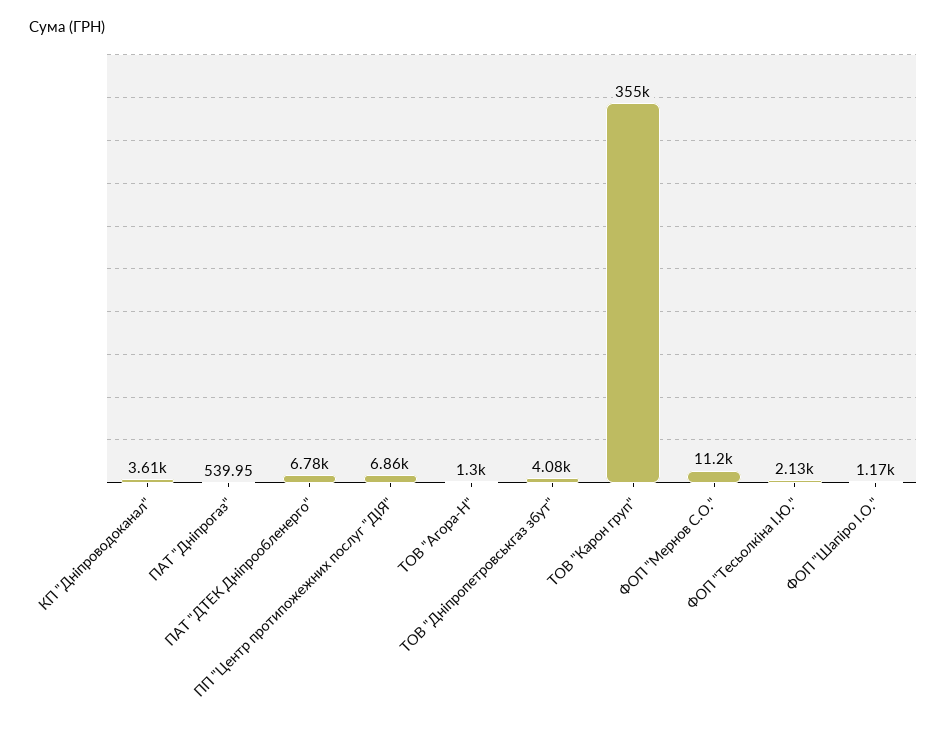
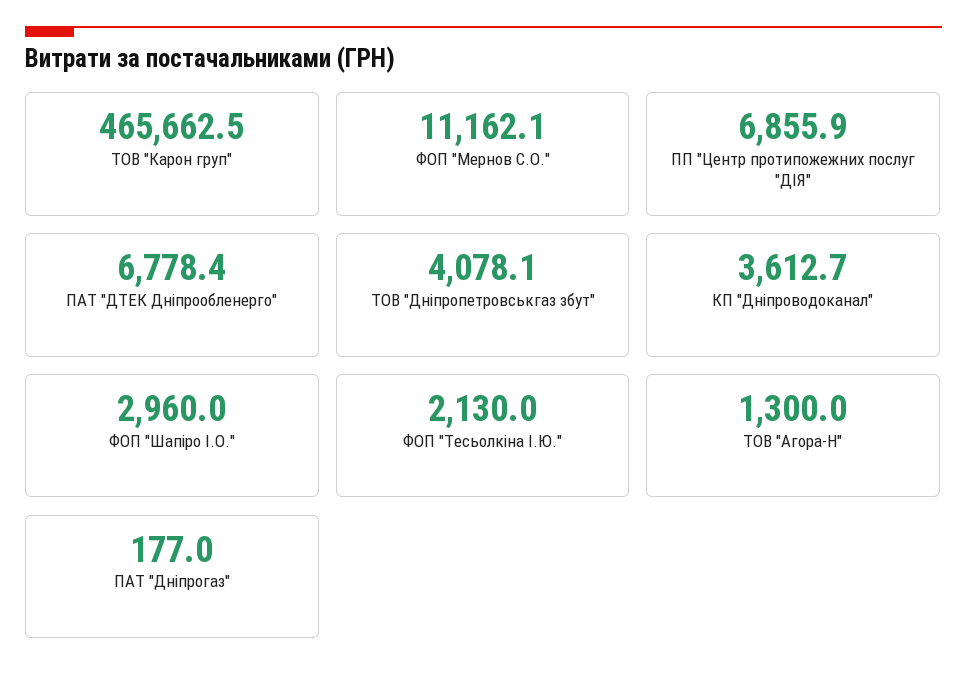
ПАТ "Дніпрогаз": 539.95 -> 177
ТОВ "Карон груп": 355000 -> 465662.5
ФОП "Шапіро І.О.": 1170 -> 2960

